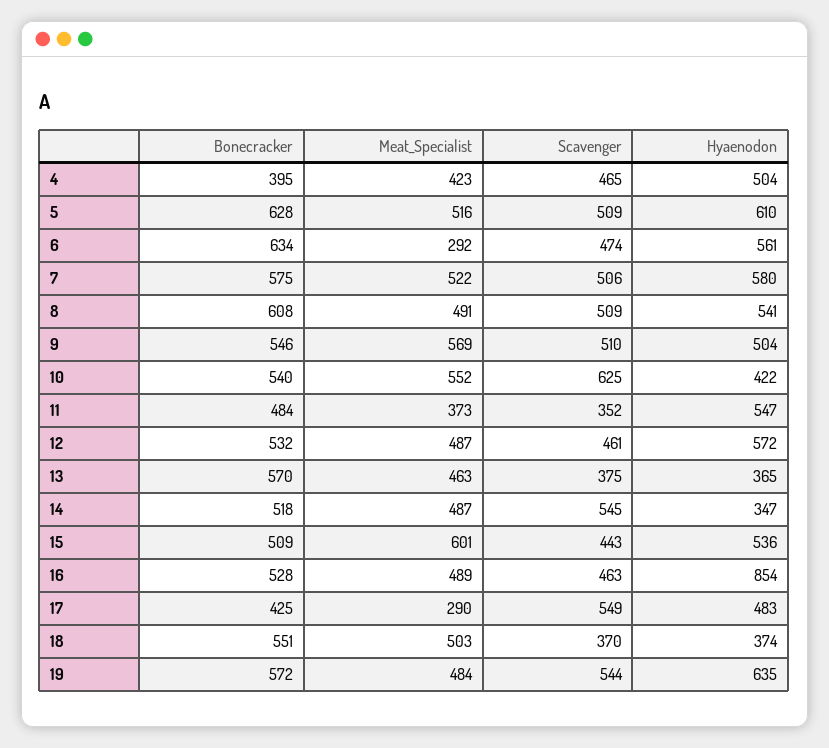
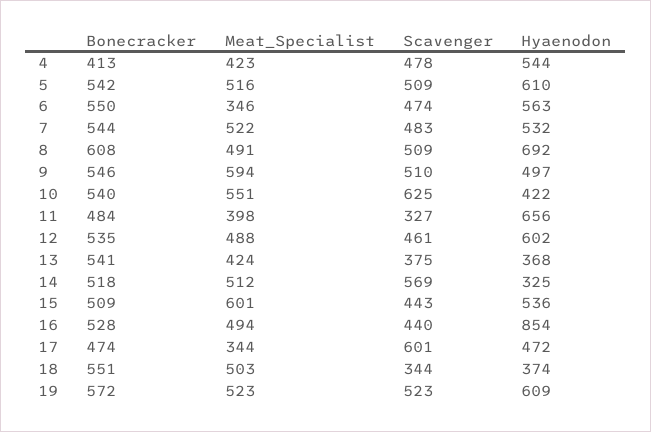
Bonecracker, 4: 395 -> 413
Scavenger, 4: 465 -> 478
Hyaenodon, 4: 504 -> 544
Bonecracker, 5: 628 -> 542
Bonecracker, 6: 634 -> 550
Meat_Specialist, 6: 292 -> 346
Hyaenodon, 6: 561 -> 563
Bonecracker, 7: 575 -> 544
Scavenger, 7: 506 -> 483
Hyaenodon, 7: 580 -> 532
Hyaenodon, 8: 541 -> 692
Meat_Specialist, 9: 569 -> 594
Hyaenodon, 9: 504 -> 497
Meat_Specialist, 10: 552 -> 551
Meat_Specialist, 11: 373 -> 398
Scavenger, 11: 352 -> 327
Hyaenodon, 11: 547 -> 656
Bonecracker, 12: 532 -> 535
Meat_Specialist, 12: 487 -> 488
Hyaenodon, 12: 572 -> 602
Bonecracker, 13: 570 -> 541
Meat_Specialist, 13: 463 -> 424
Hyaenodon, 13: 365 -> 368
Meat_Specialist, 14: 487 -> 512
Scavenger, 14: 545 -> 569
Hyaenodon, 14: 347 -> 325
Meat_Specialist, 16: 489 -> 494
Scavenger, 16: 463 -> 440
Bonecracker, 17: 425 -> 474
Meat_Specialist, 17: 290 -> 344
Scavenger, 17: 549 -> 601
Hyaenodon, 17: 483 -> 472
Scavenger, 18: 370 -> 344
Meat_Specialist, 19: 484 -> 523
Scavenger, 19: 544 -> 523
Hyaenodon, 19: 635 -> 609

